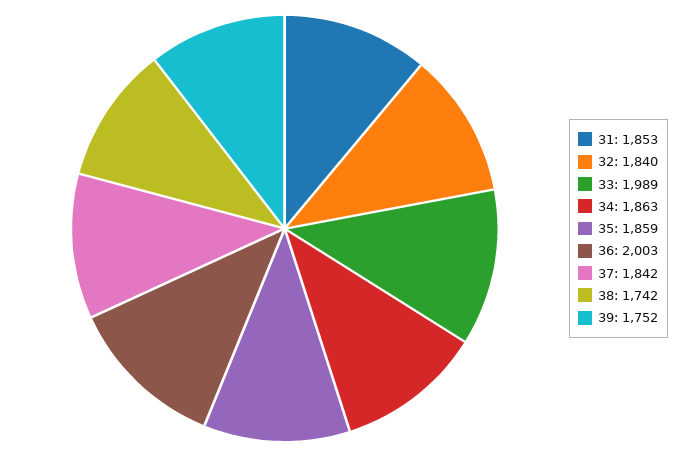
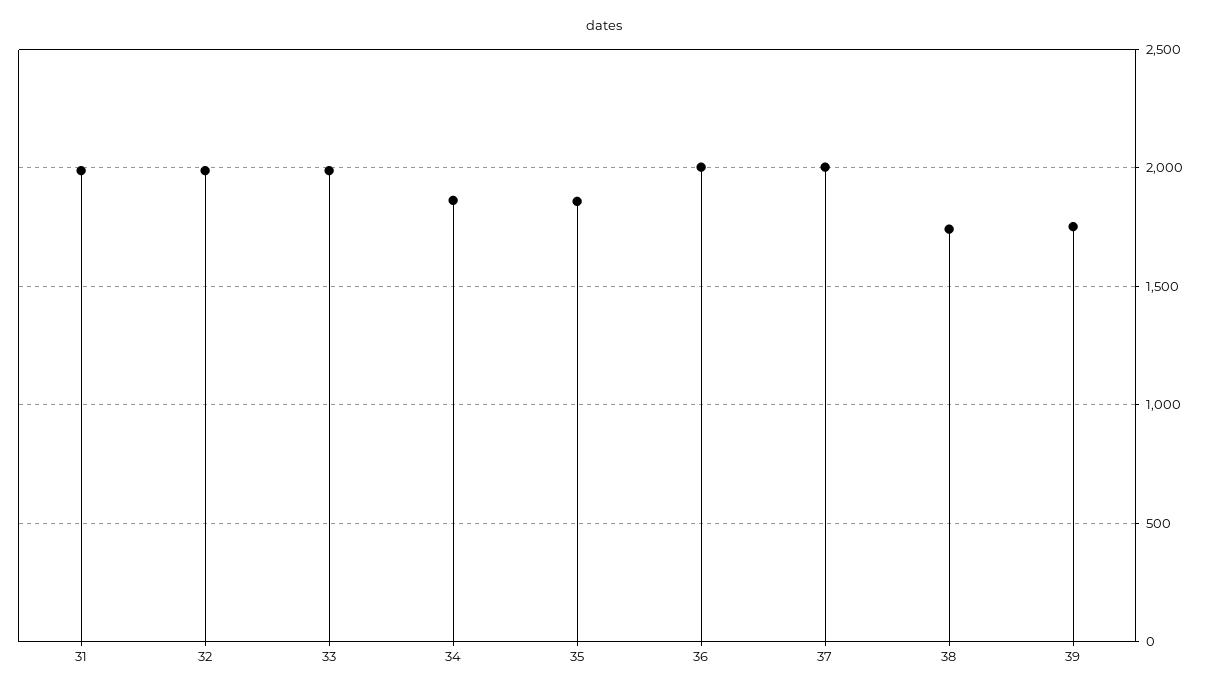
31: 1853 -> 2000
32: 1840 -> 2000
37: 1842 -> 2000

